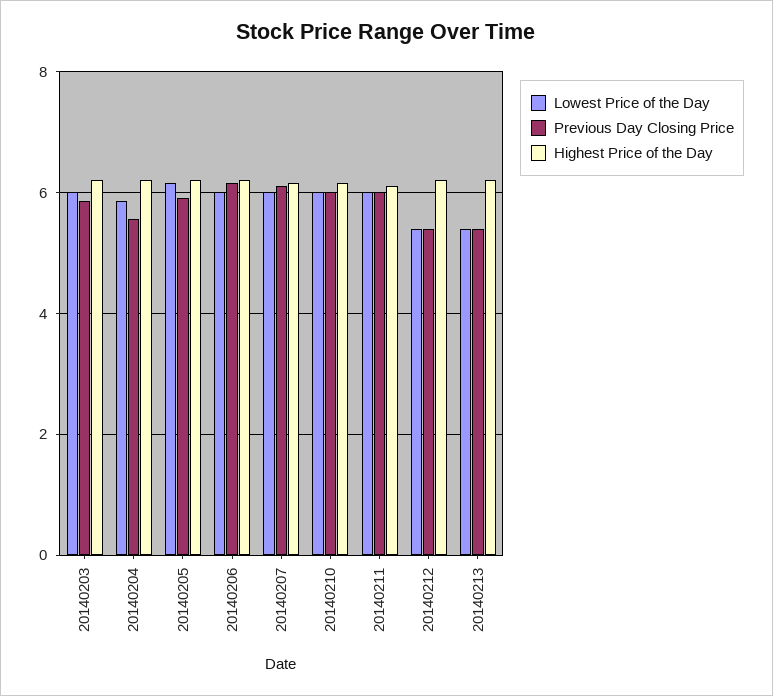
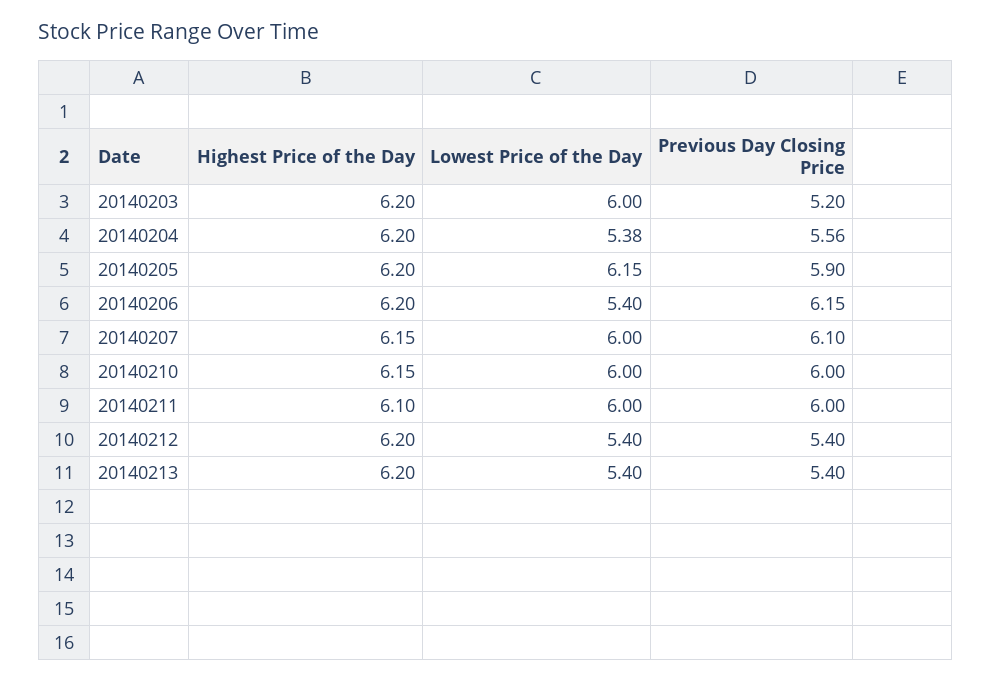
Previous Day Closing Price, 20140203: 5.8 -> 5.2
Lowest Price of the Day, 20140204: 5.8 -> 5.38
Lowest Price of the Day, 20140206: 6 -> 5.4

